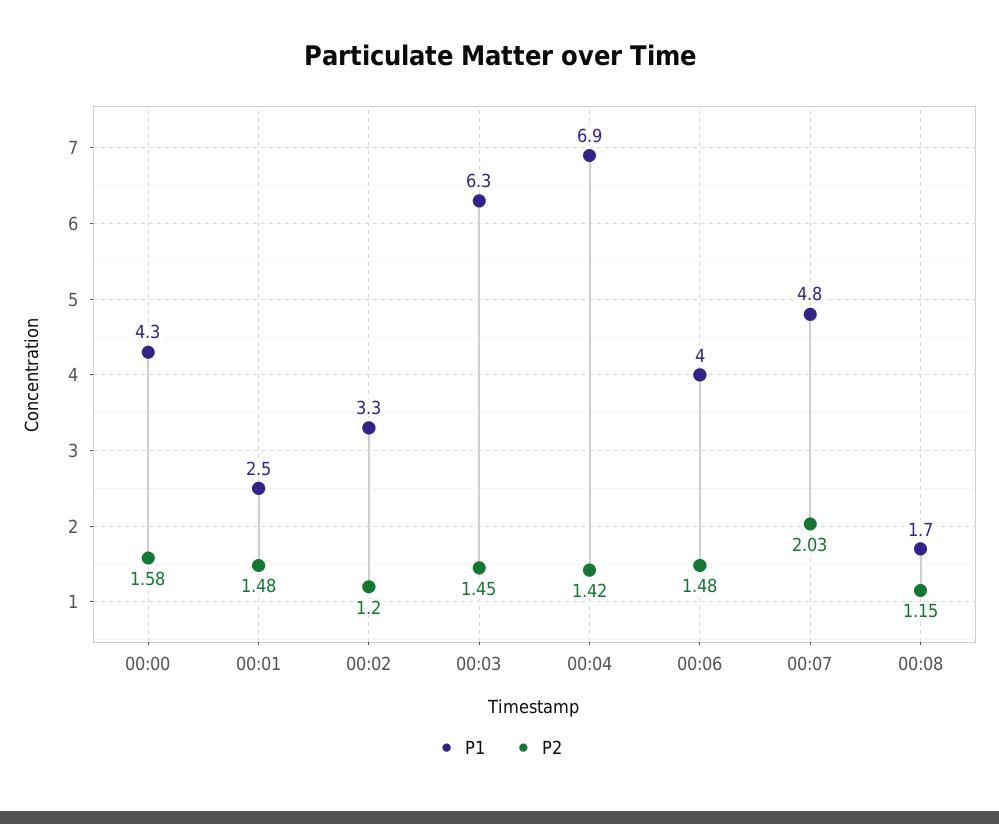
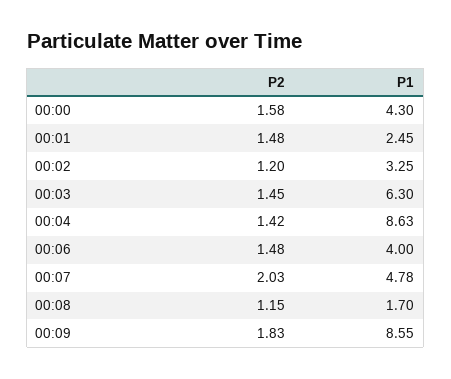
P1, 00:04: 6.9 -> 8.63
P2, 00:09: none -> 1.83
P1, 00:09: none -> 8.55

